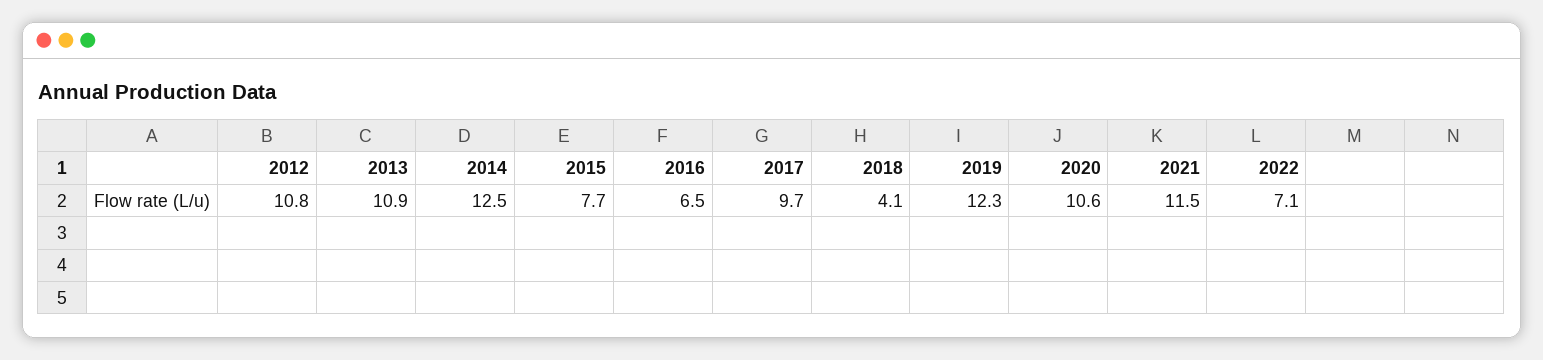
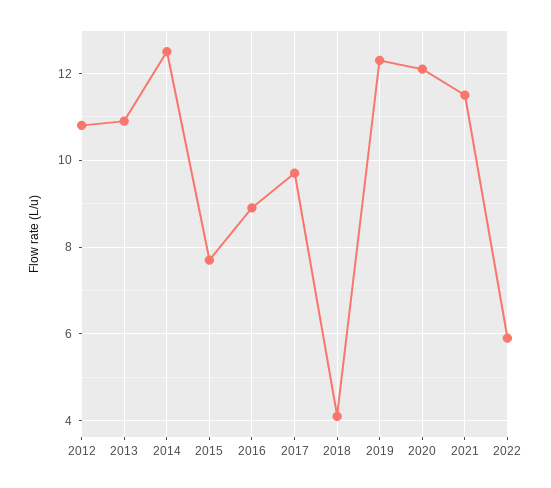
2016: 6.5 -> 9
2020: 10.6 -> 12
2022: 7.1 -> 6

